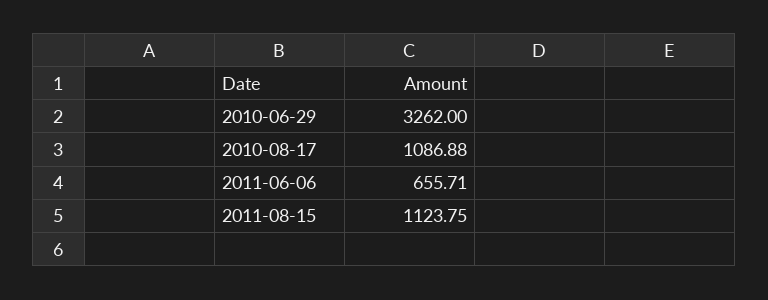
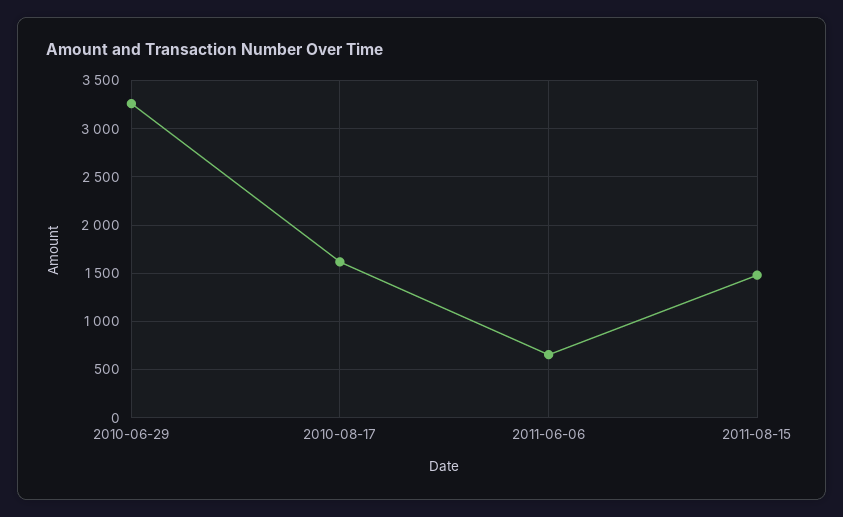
2010-08-17: 1086.88 -> 1600
2011-08-15: 1123.75 -> 1500

